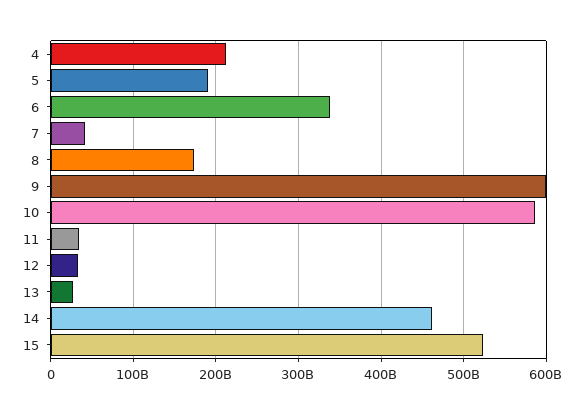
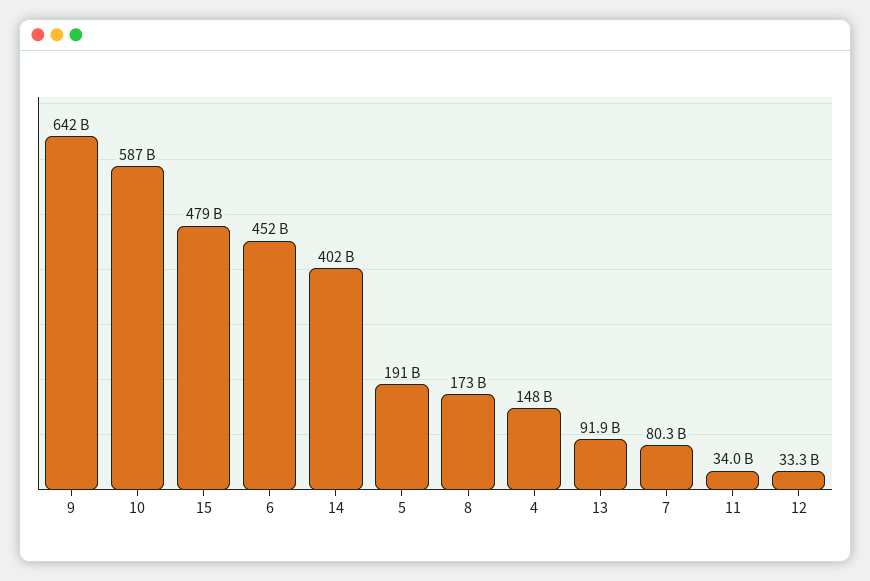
4: 210000000000 -> 148000000000
6: 340000000000 -> 452000000000
7: 40000000000 -> 80300000000
9: 600000000000 -> 642000000000
13: 30000000000 -> 91900000000
14: 460000000000 -> 402000000000
15: 520000000000 -> 479000000000

